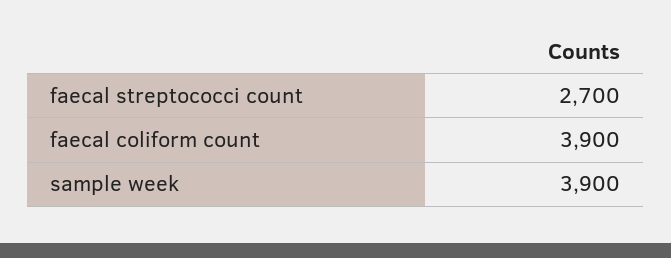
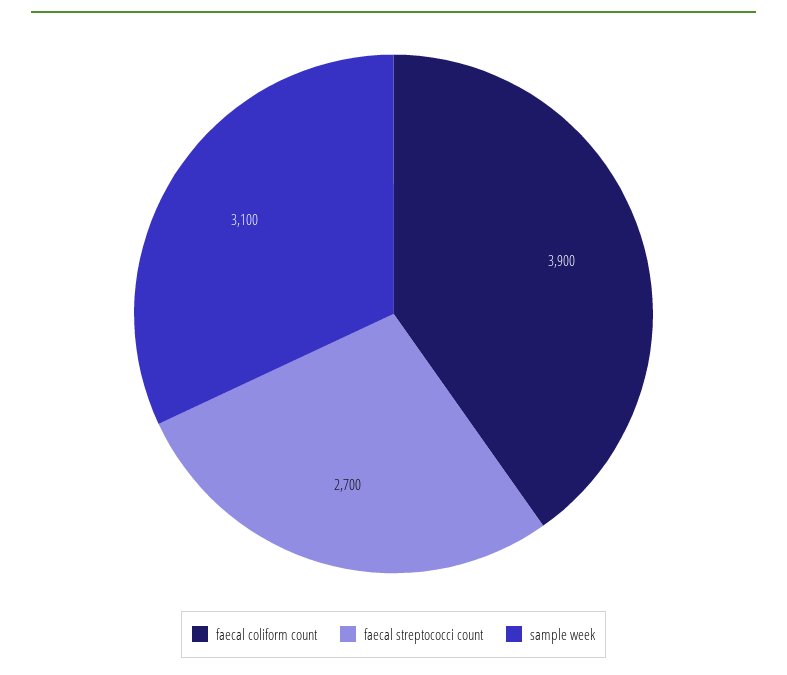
sample week: 3900 -> 3100

